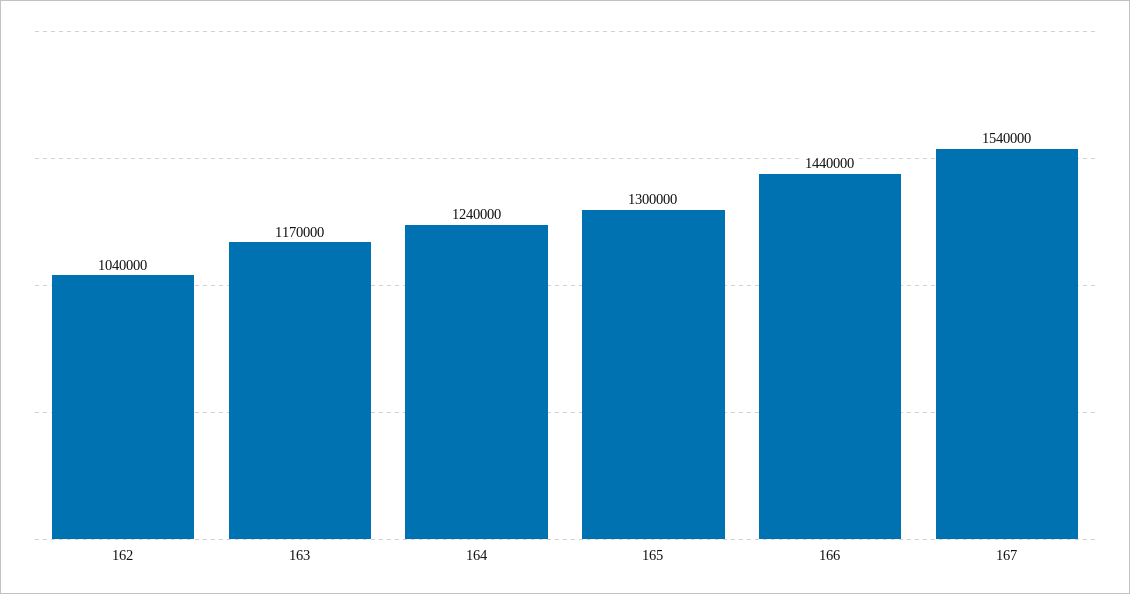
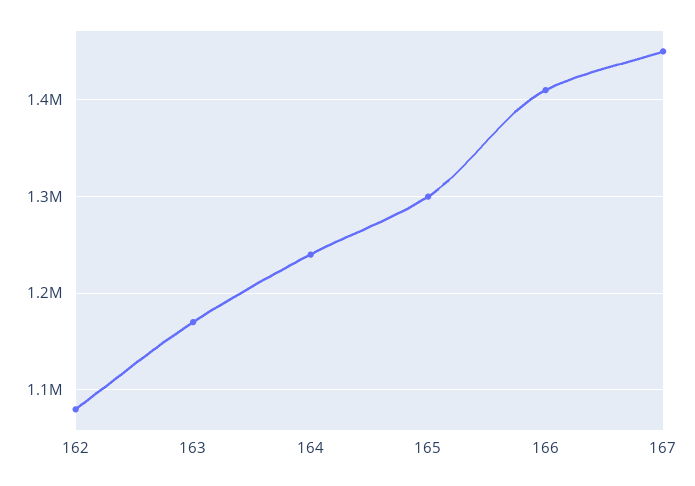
162: 1040000 -> 1080000
166: 1440000 -> 1410000
167: 1540000 -> 1450000

